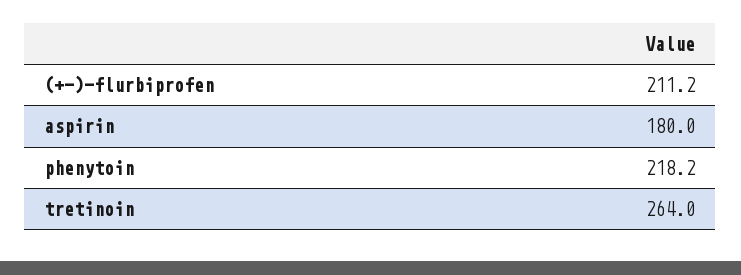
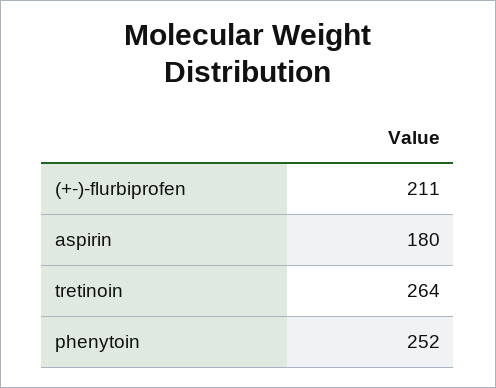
phenytoin: 218.2 -> 252

